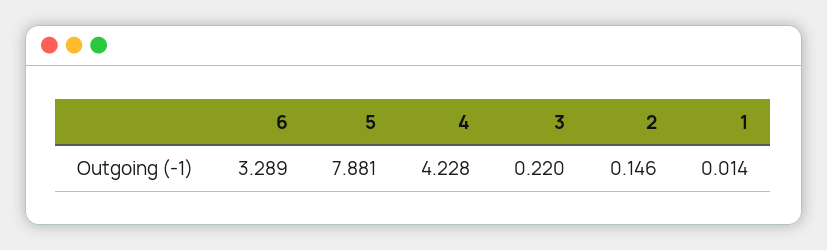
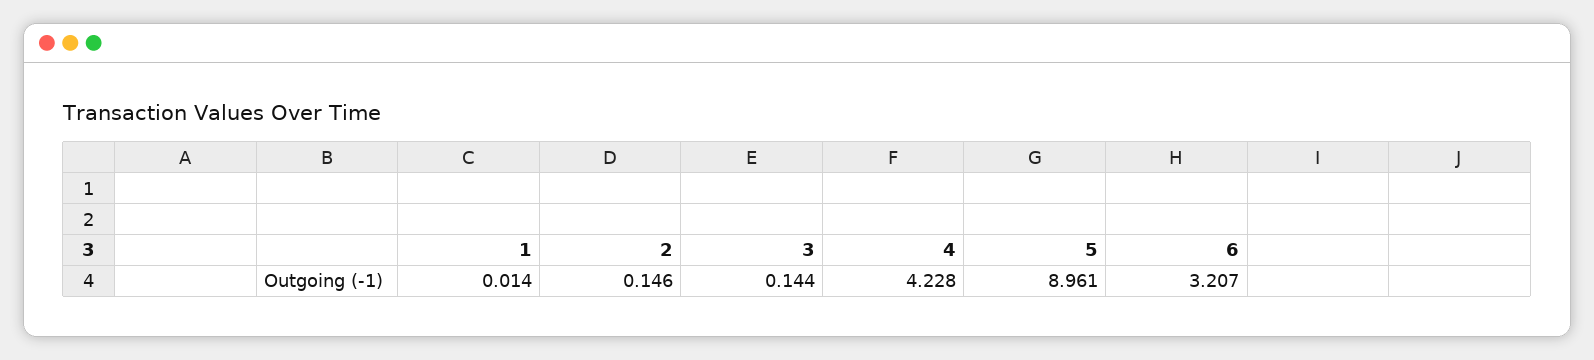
6: 3.289 -> 3.207
5: 7.881 -> 8.961
3: 0.22 -> 0.144

